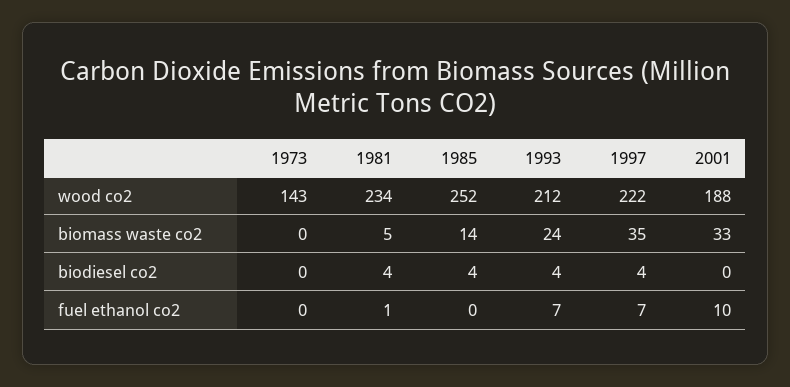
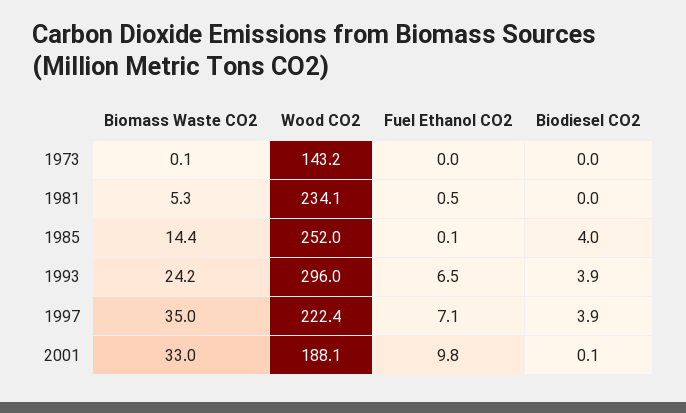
1993, wood co2: 212 -> 296
1981, biodiesel co2: 4 -> 0

